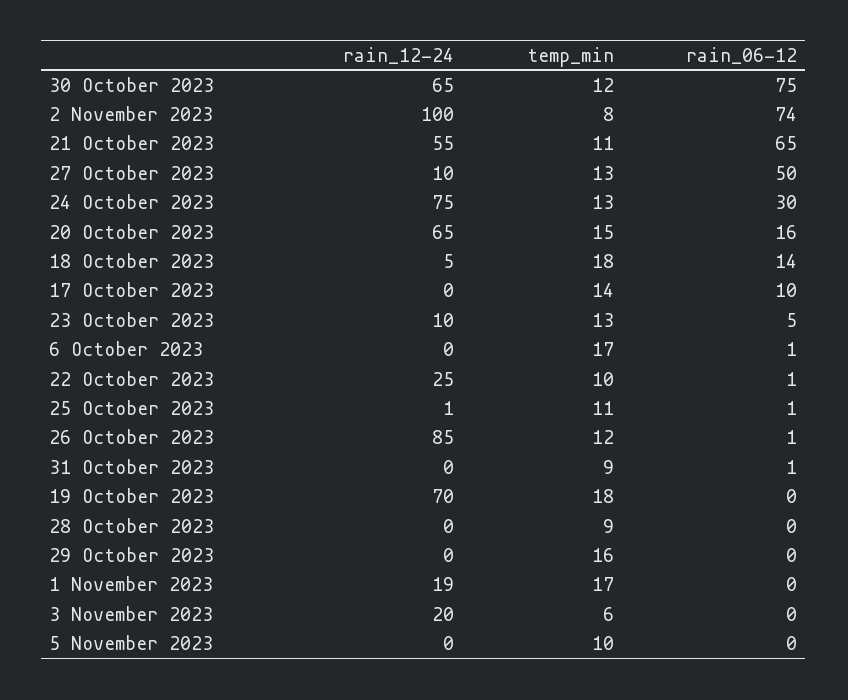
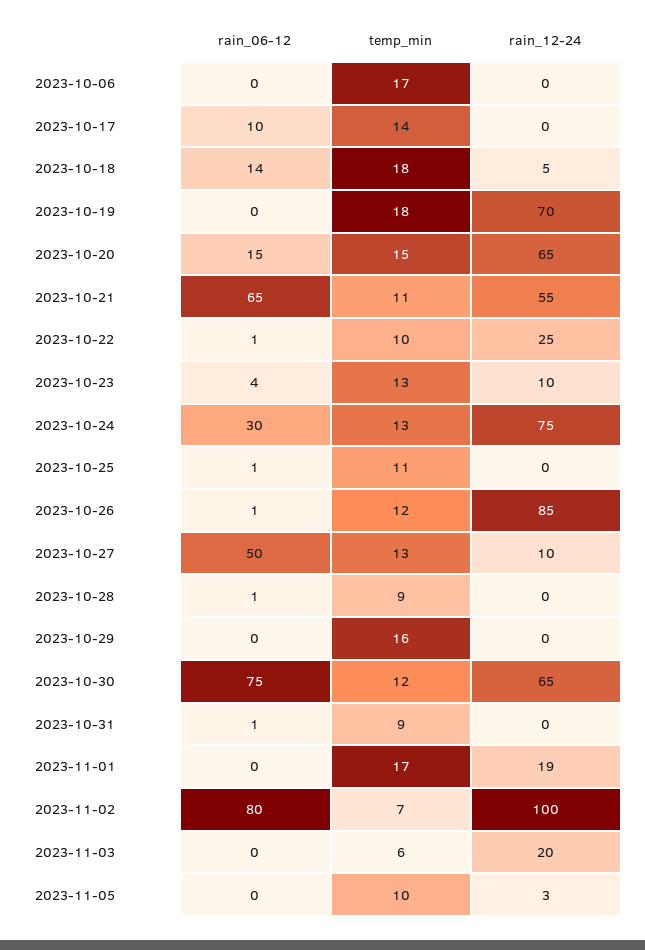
temp_min, 2 November 2023: 8 -> 7
rain_06-12, 2 November 2023: 74 -> 80
rain_06-12, 20 October 2023: 16 -> 15
rain_06-12, 23 October 2023: 5 -> 4
rain_06-12, 6 October 2023: 1 -> 0
rain_12-24, 25 October 2023: 1 -> 0
rain_06-12, 28 October 2023: 0 -> 1
rain_12-24, 5 November 2023: 0 -> 3

